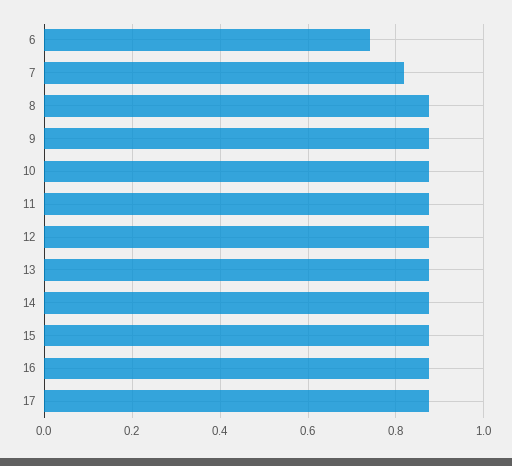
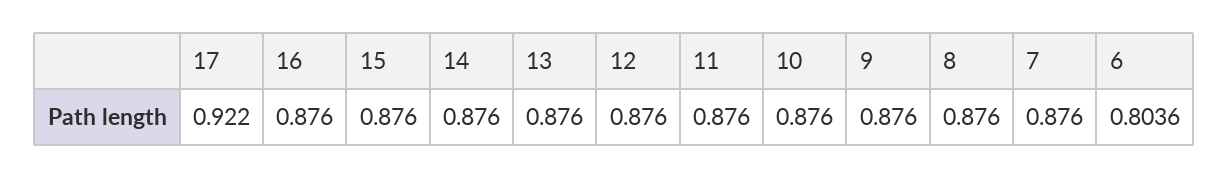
6: 0.74 -> 0.8036
7: 0.82 -> 0.876
17: 0.88 -> 0.922

